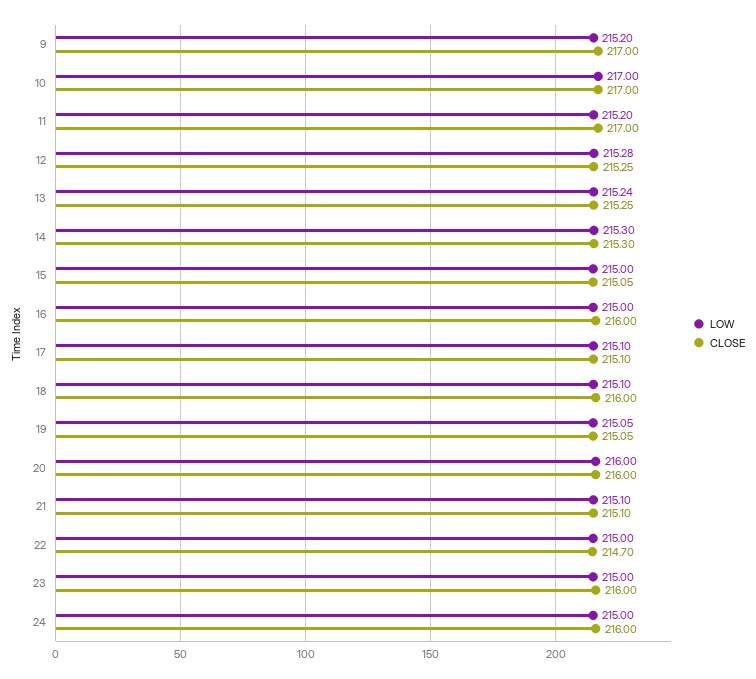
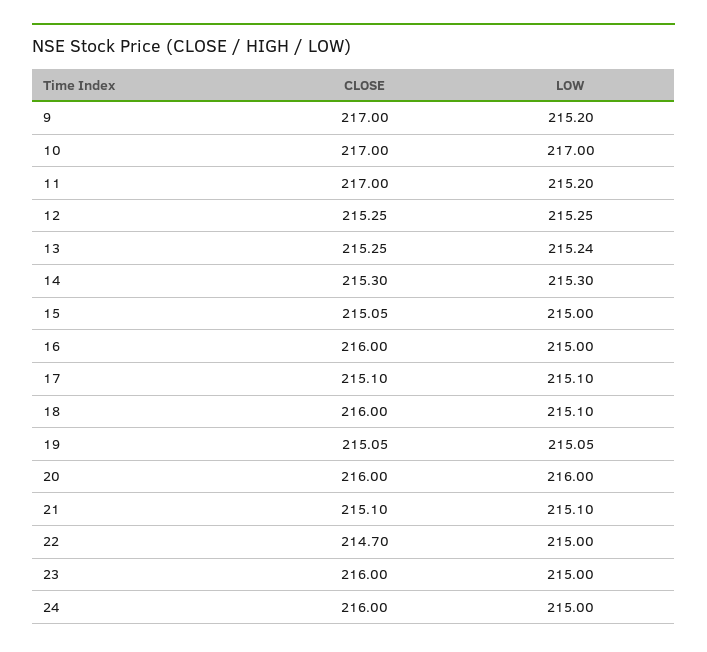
LOW, 12: 215.28 -> 215.25

